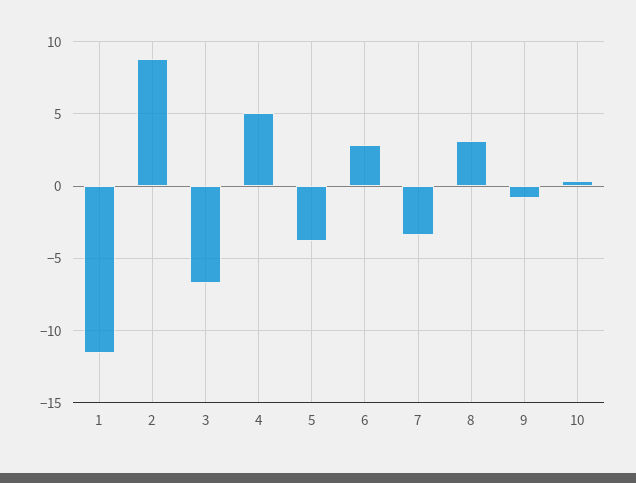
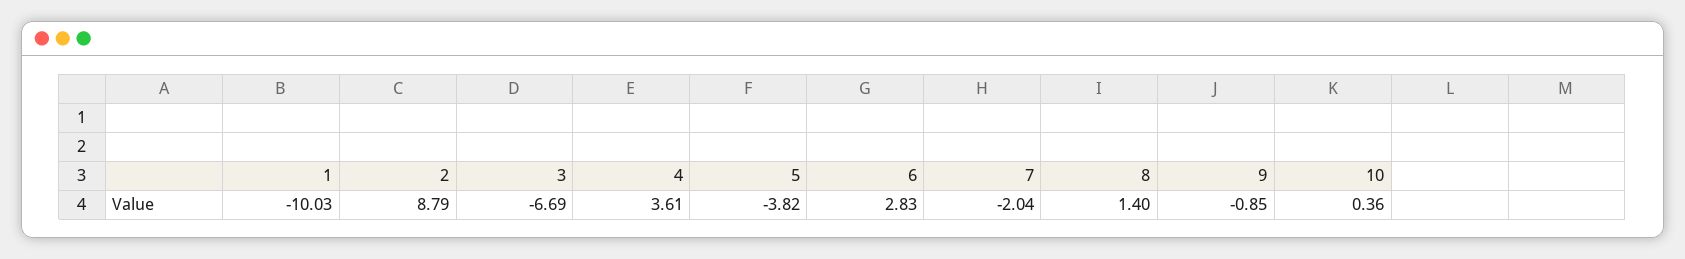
1: -11.5 -> -10.03
4: 5 -> 3.61
7: -3.5 -> -2.04
8: 3 -> 1.4

